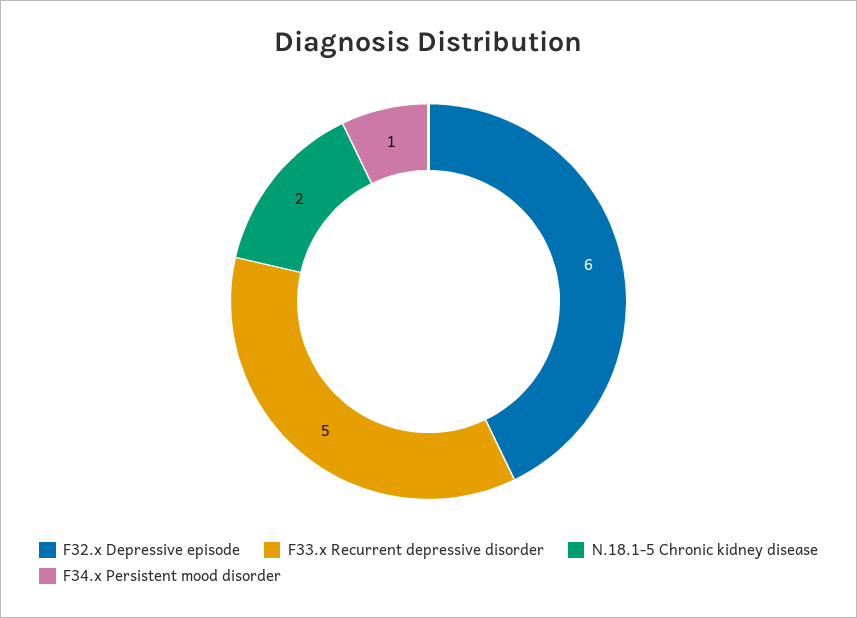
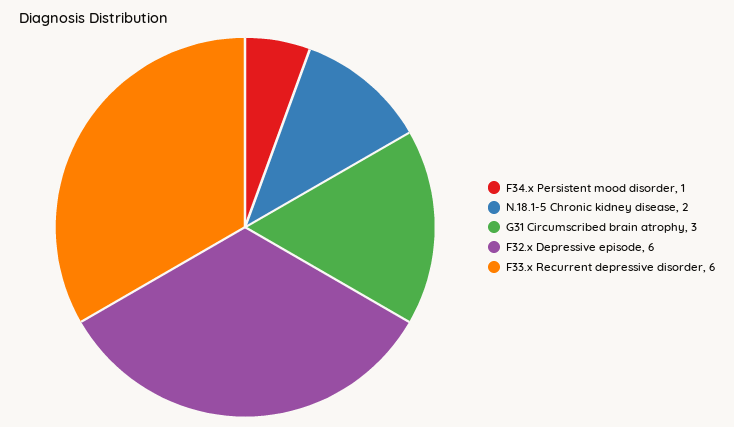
F33.x Recurrent depressive disorder: 5 -> 6
G31 Circumscribed brain atrophy: none -> 3

